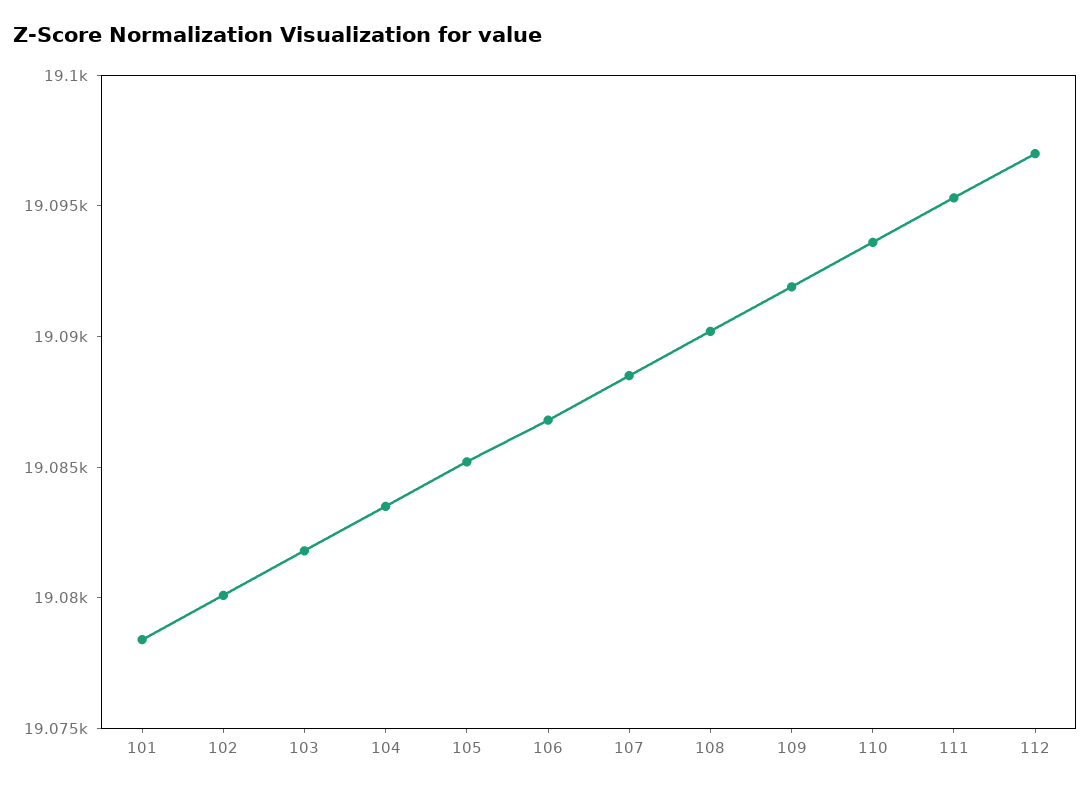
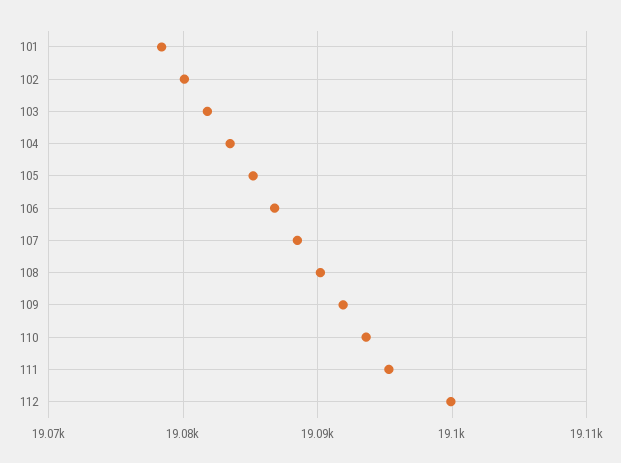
112: 19097 -> 19100

